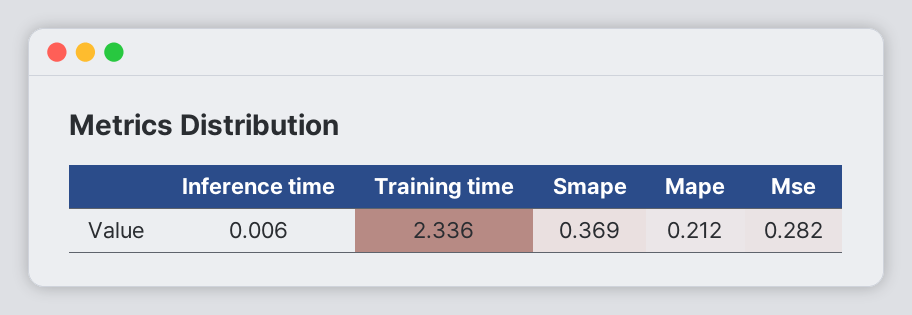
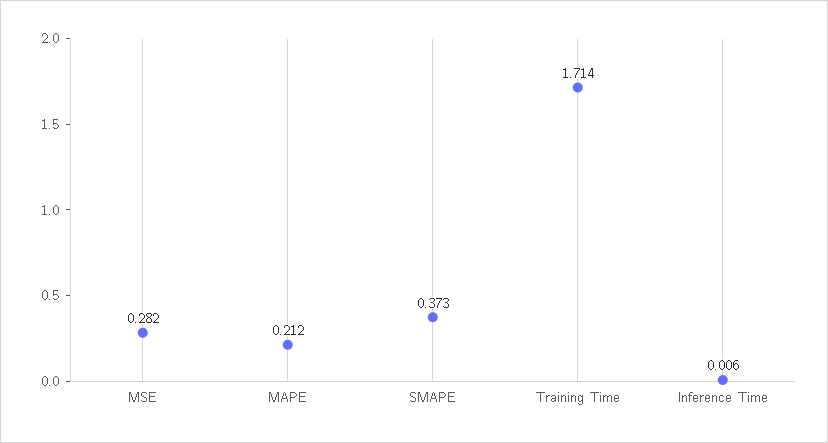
Training time: 2.336 -> 1.714
Smape: 0.369 -> 0.373

